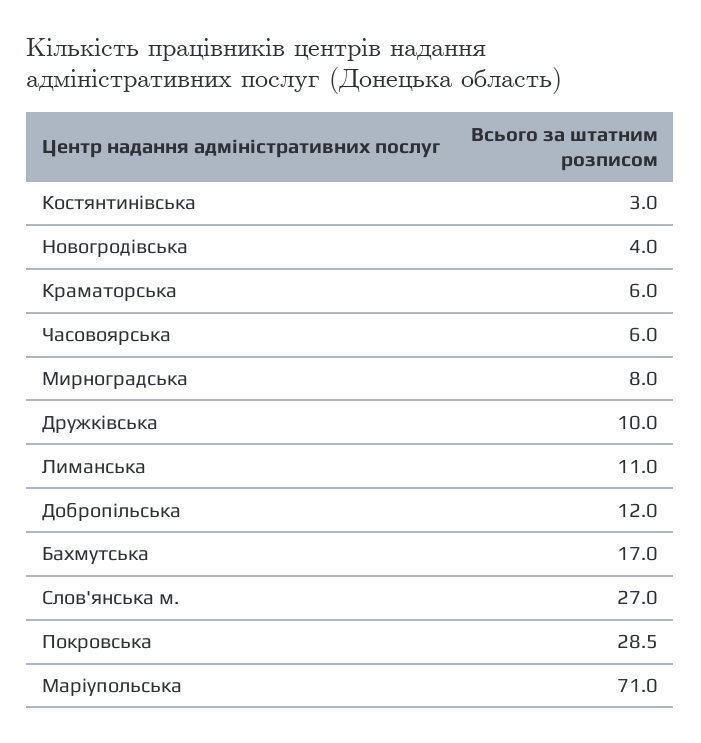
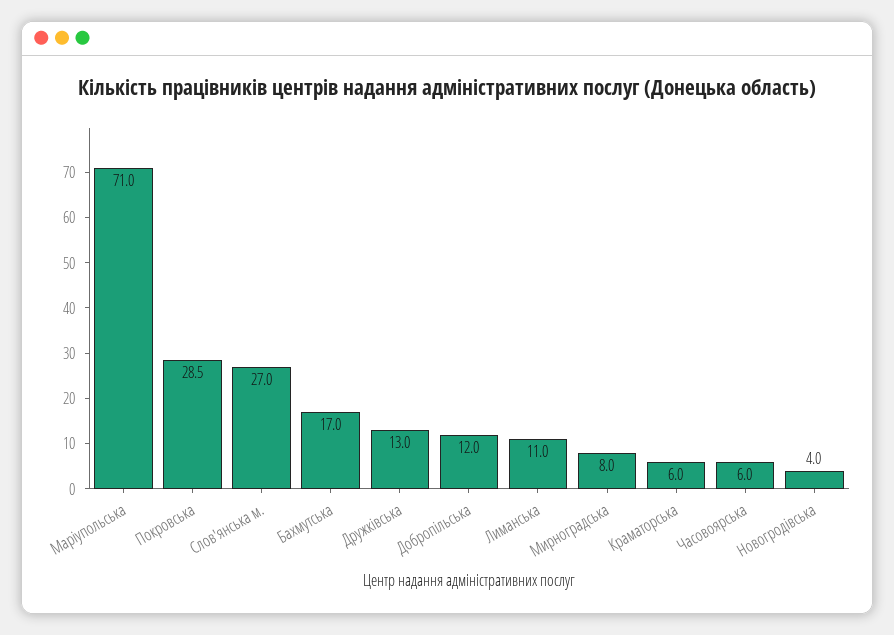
Костянтинівська: 3 -> none
Дружківська: 10 -> 13

